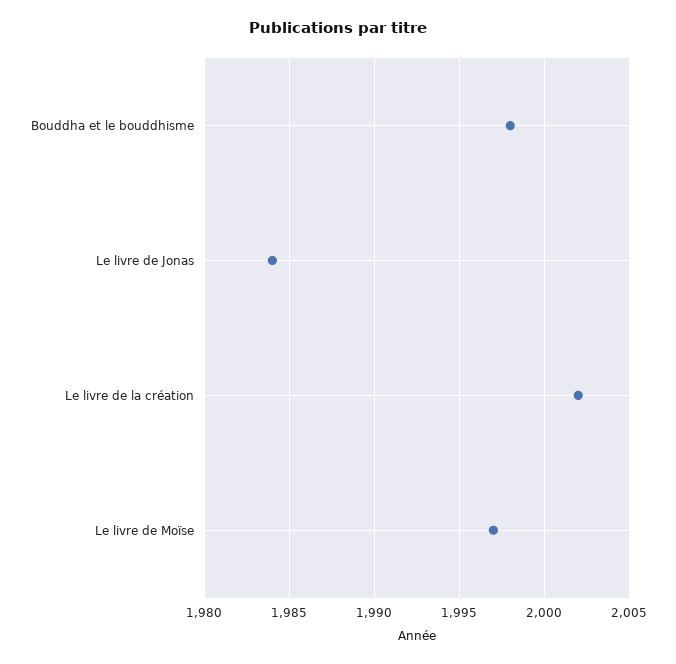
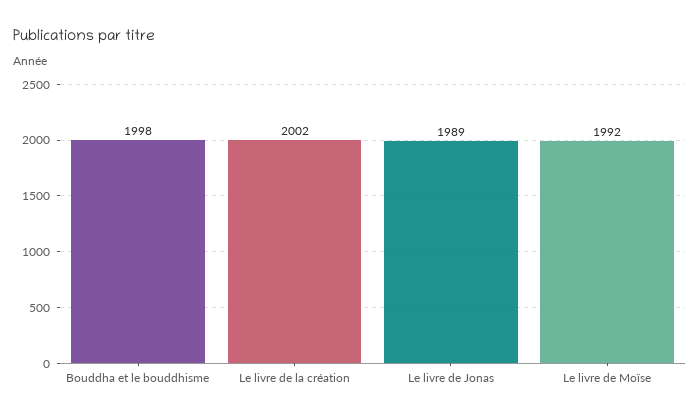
Le livre de Jonas: 1984 -> 1989
Le livre de Moïse: 1997 -> 1992

